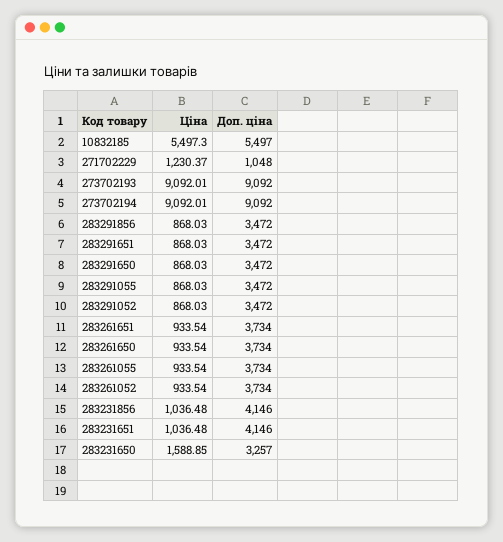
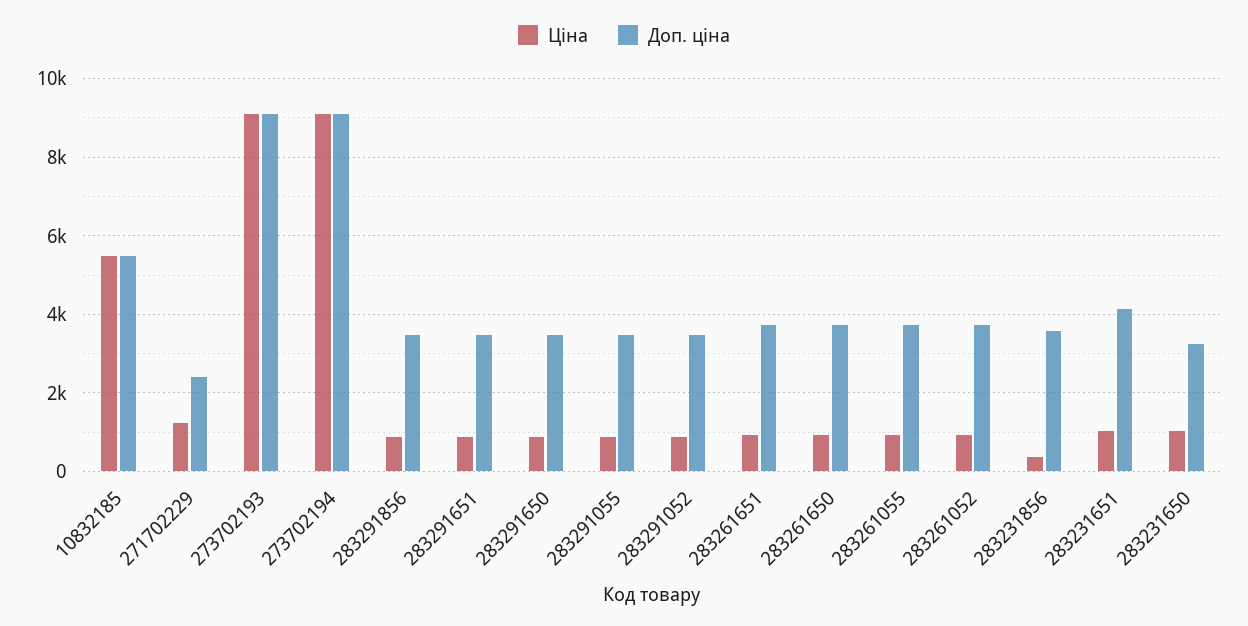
Доп. ціна, 271702229: 1048 -> 2400
Ціна, 283231856: 1036.48 -> 400
Доп. ціна, 283231856: 4146 -> 3600
Ціна, 283231650: 1588.85 -> 1000

